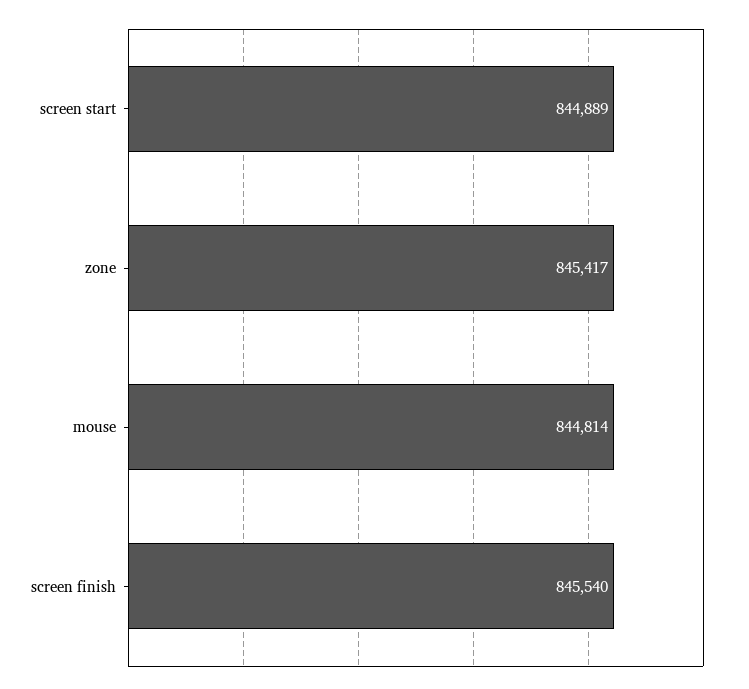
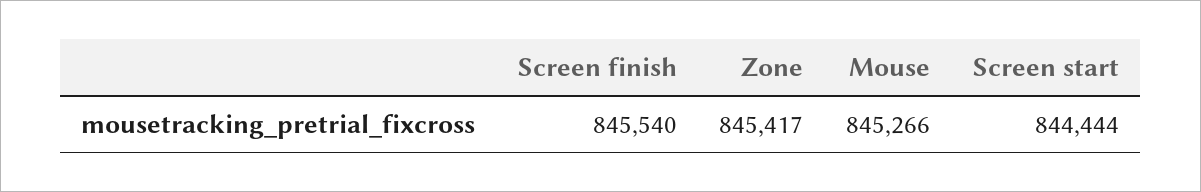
screen start: 844889 -> 844444
mouse: 844814 -> 845266

